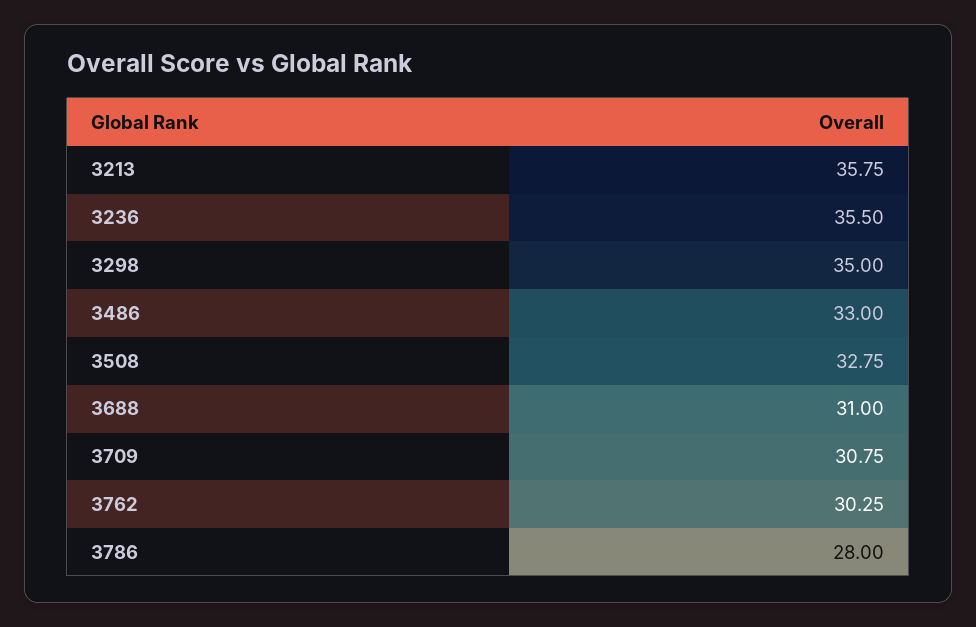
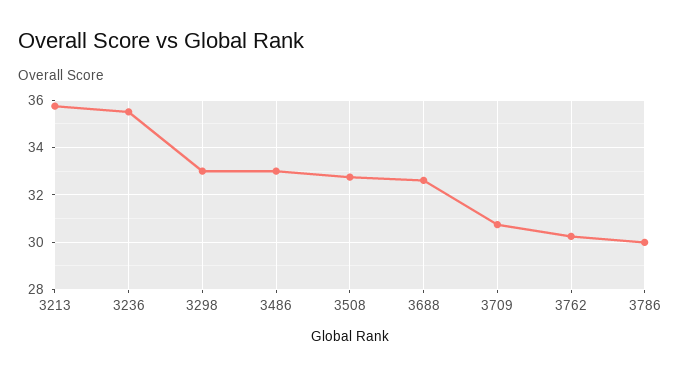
3298: 35 -> 33
3688: 31 -> 32.5
3786: 28 -> 30

